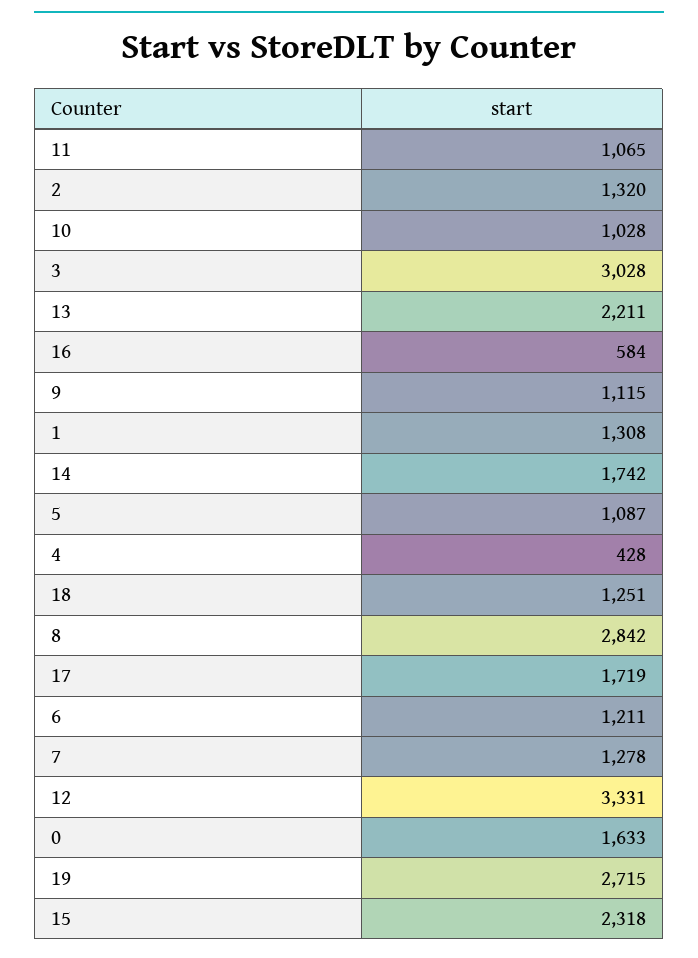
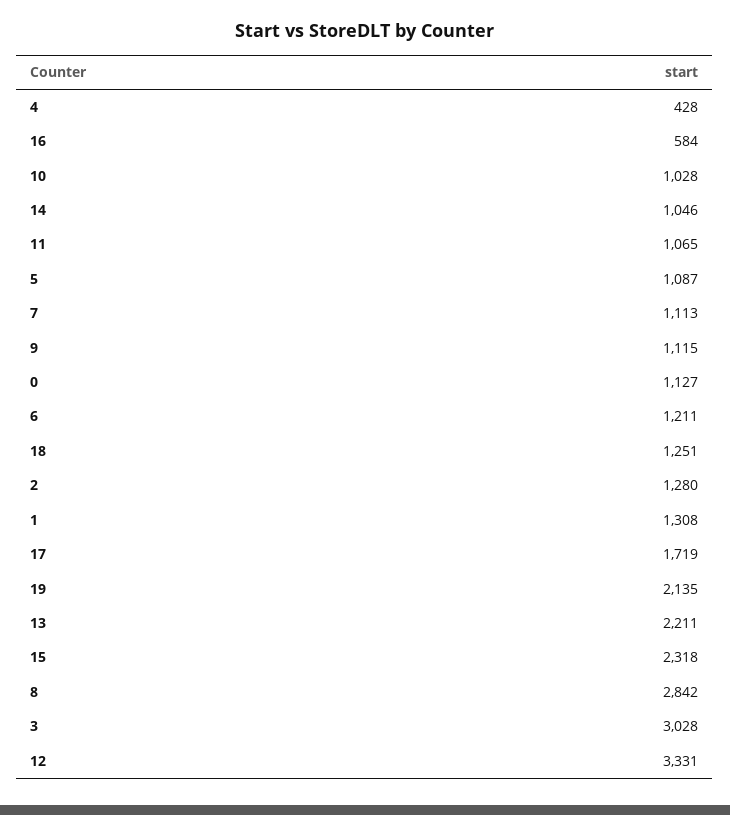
2: 1320 -> 1280
14: 1742 -> 1046
7: 1278 -> 1113
0: 1633 -> 1127
19: 2715 -> 2135

